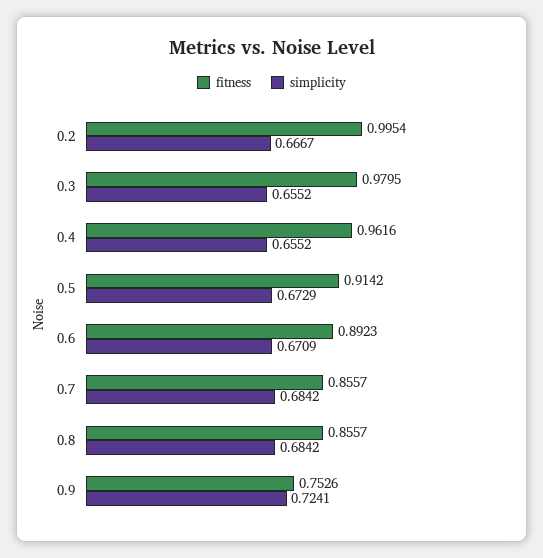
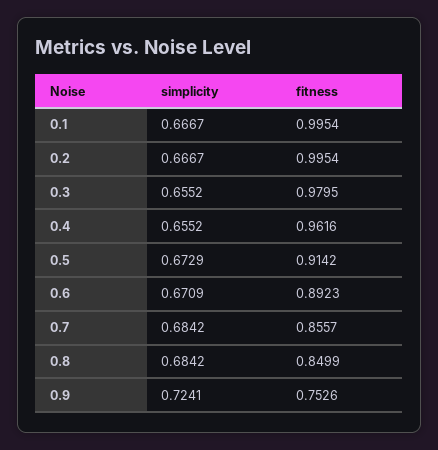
fitness, 0.8: 0.8557 -> 0.8499
simplicity, 0.1: none -> 0.6667
fitness, 0.1: none -> 0.9954

